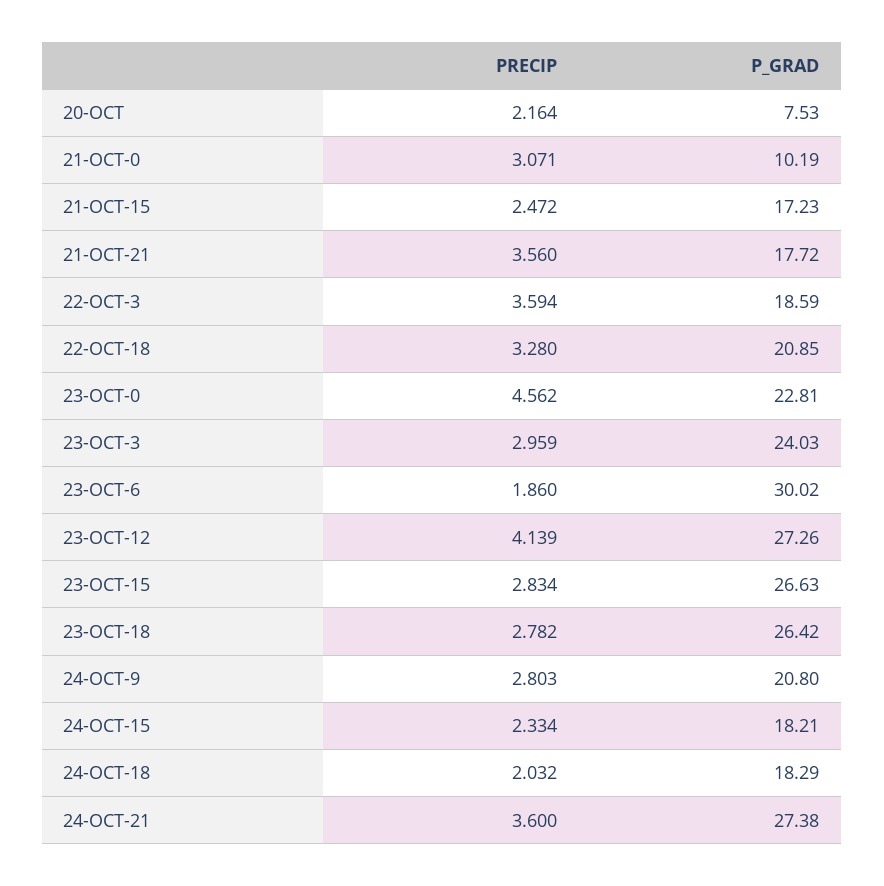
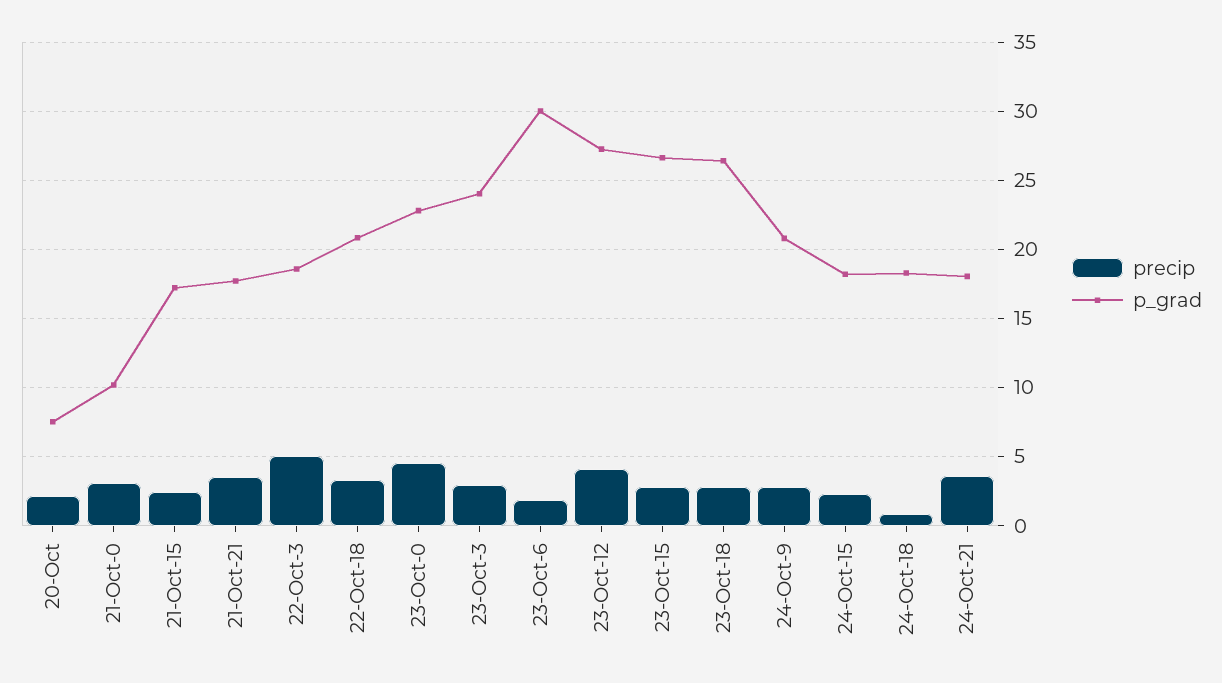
PRECIP, 22-OCT-3: 3.594 -> 5
PRECIP, 24-OCT-18: 2.032 -> 1
P_GRAD, 24-OCT-21: 27.38 -> 18

